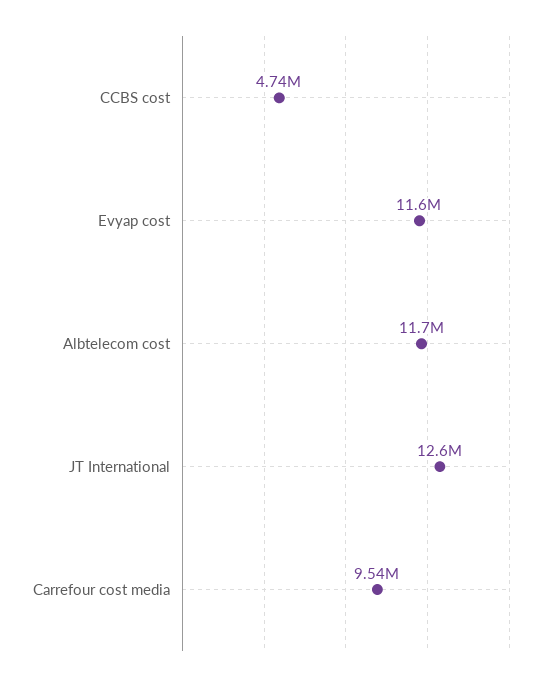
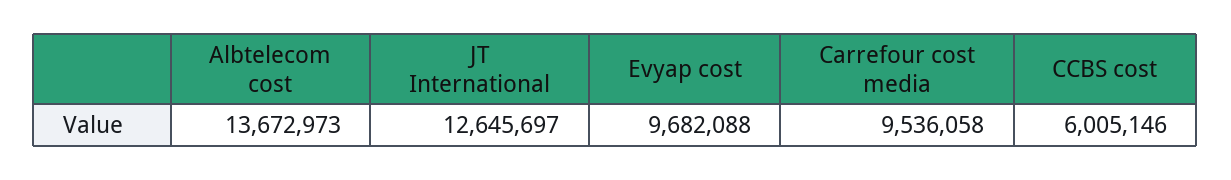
CCBS cost: 4740000 -> 6005146
Evyap cost: 11600000 -> 9682088
Albtelecom cost: 11700000 -> 13672973

